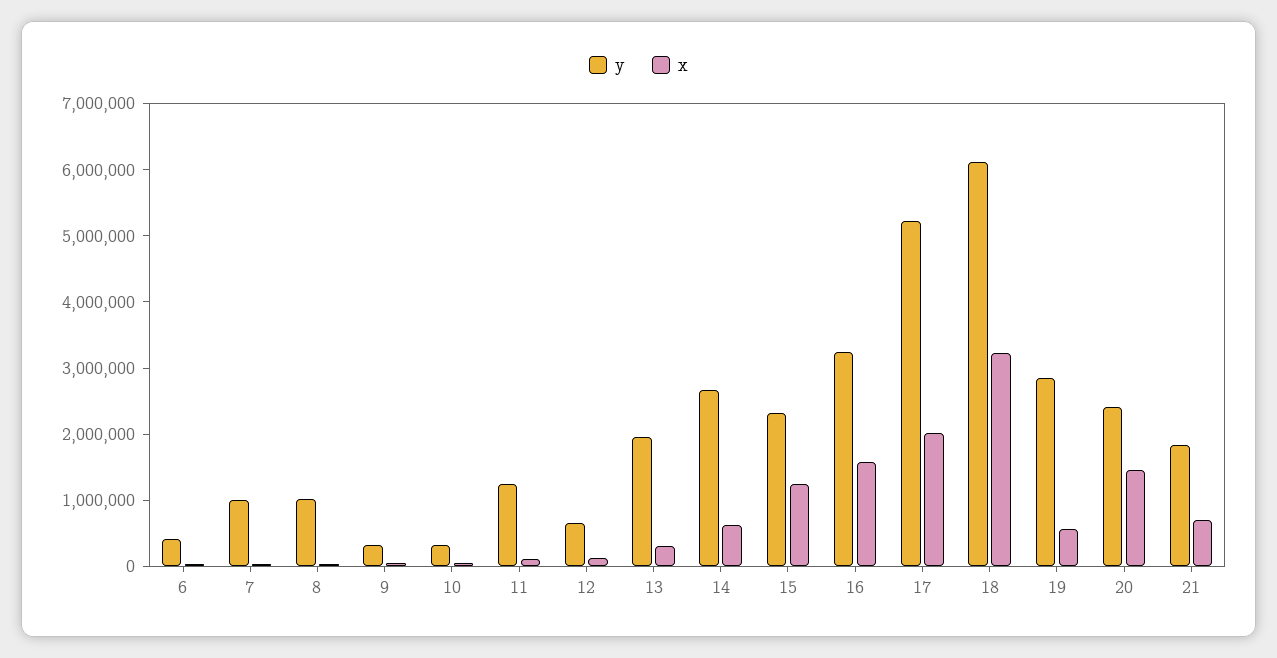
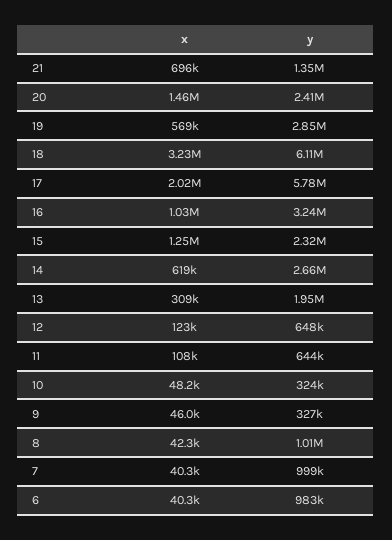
y, 6: 400000 -> 983000
y, 11: 1200000 -> 644000
x, 16: 1600000 -> 1030000
y, 17: 5200000 -> 5780000
y, 21: 1800000 -> 1350000

